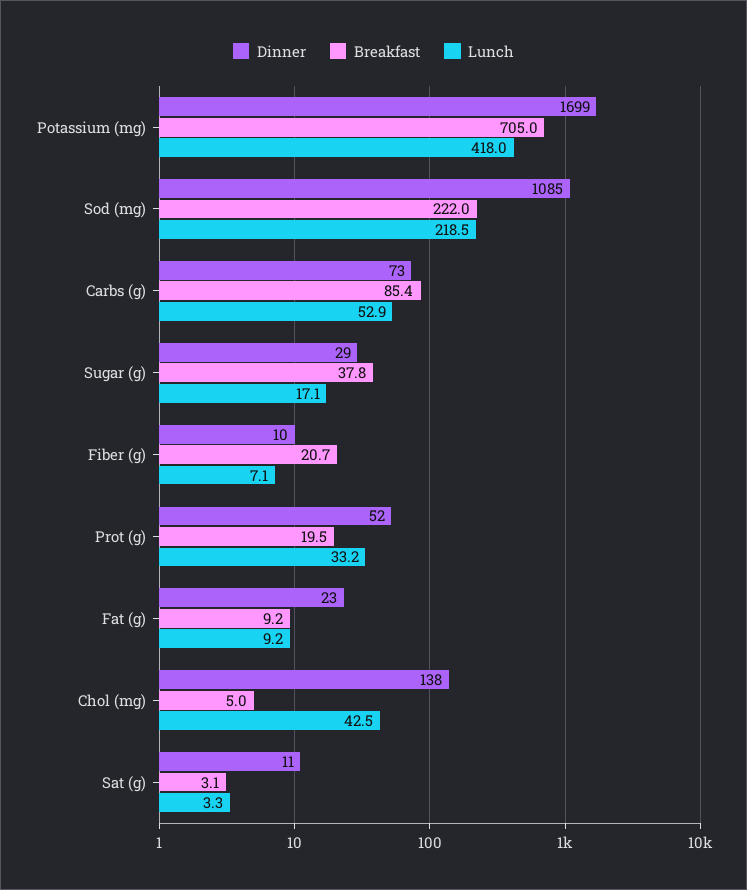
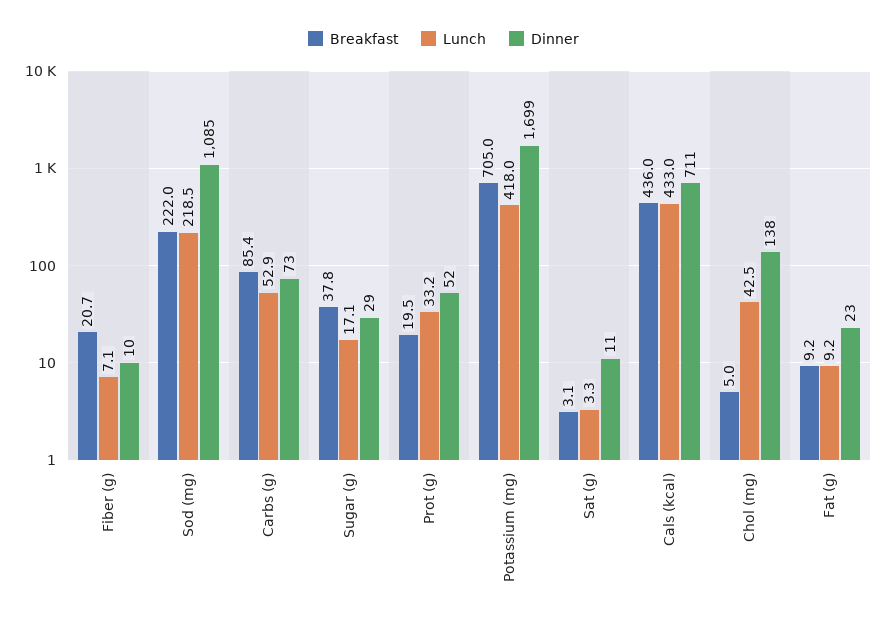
Breakfast, Cals (kcal): none -> 436
Lunch, Cals (kcal): none -> 433
Dinner, Cals (kcal): none -> 711

